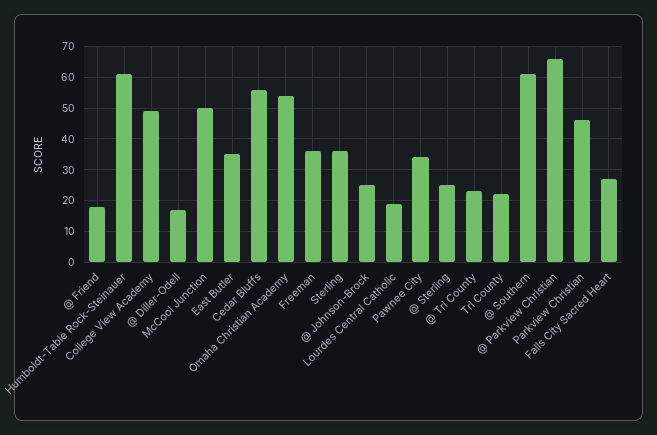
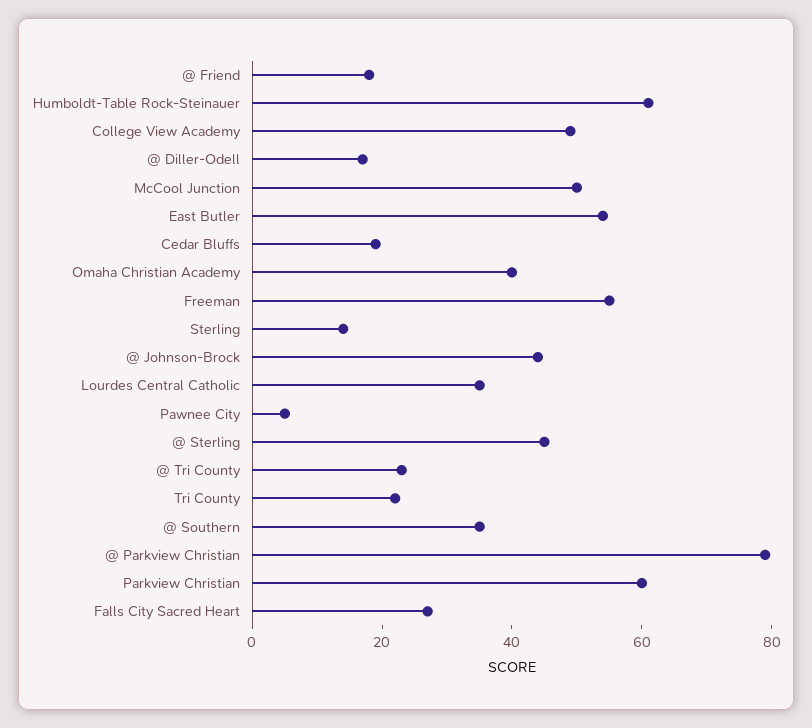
East Butler: 35 -> 55
Cedar Bluffs: 55 -> 20
Omaha Christian Academy: 55 -> 40
Freeman: 35 -> 55
Sterling: 35 -> 15
@ Johnson-Brock: 25 -> 45
Lourdes Central Catholic: 20 -> 35
Pawnee City: 35 -> 5
@ Sterling: 25 -> 45
@ Southern: 60 -> 35
@ Parkview Christian: 65 -> 80
Parkview Christian: 45 -> 60

